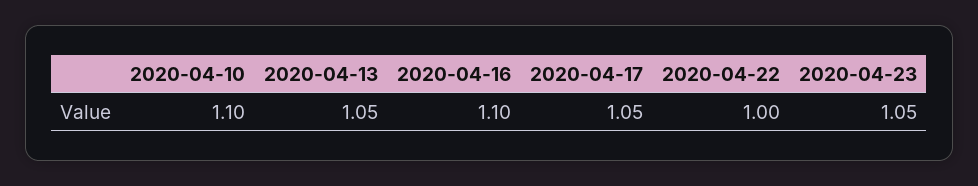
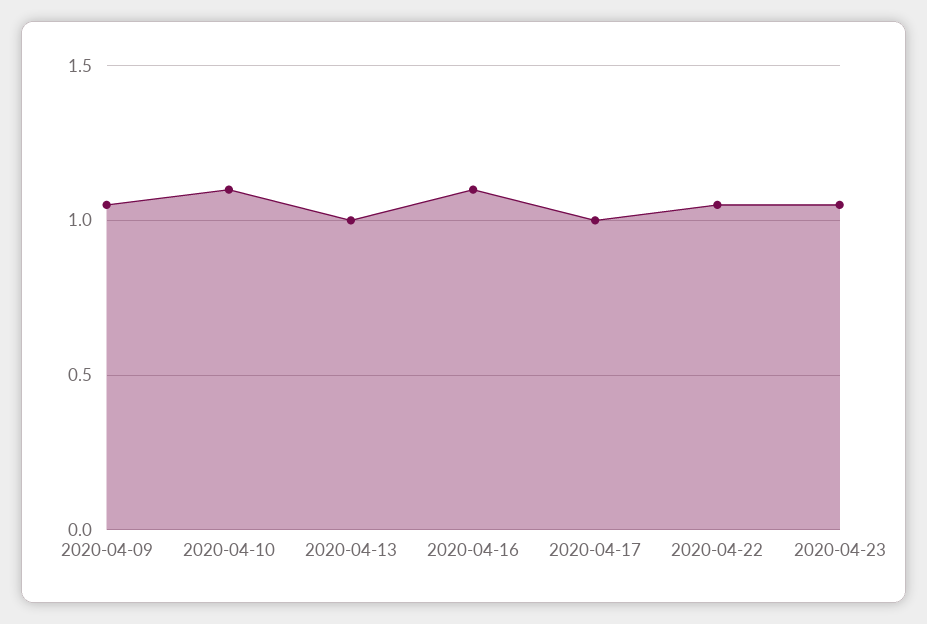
2020-04-13: 1.05 -> 1
2020-04-17: 1.05 -> 1
2020-04-22: 1 -> 1.05
2020-04-09: none -> 1.05

